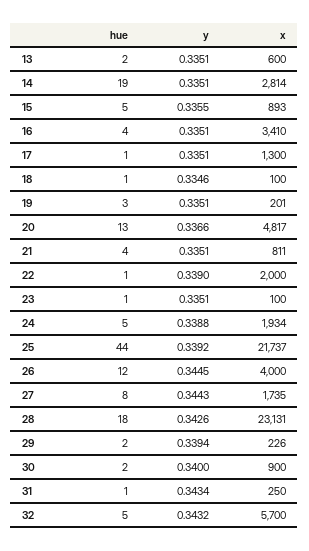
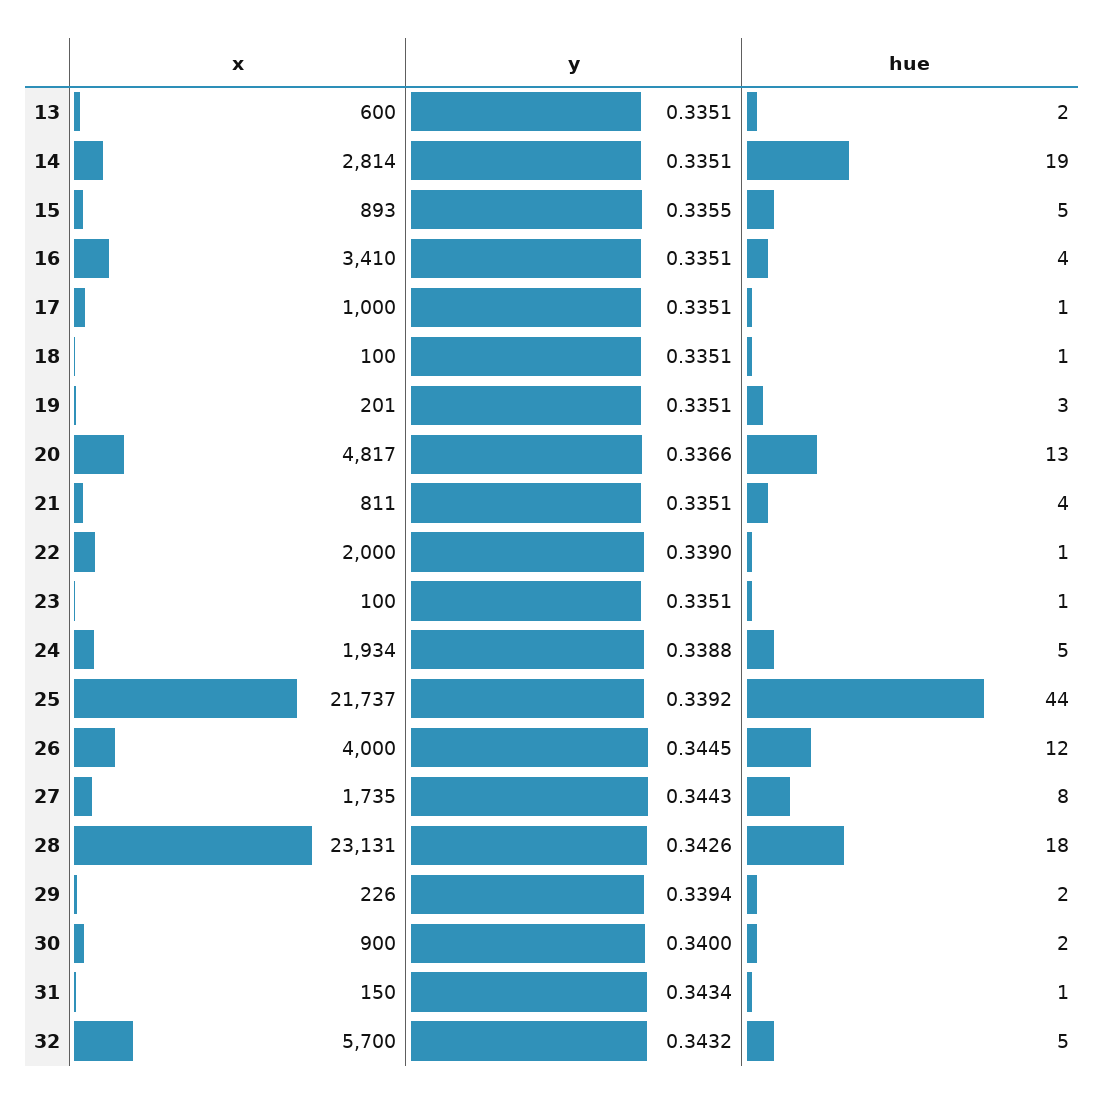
x, 17: 1300 -> 1000
y, 18: 0.3346 -> 0.3351
x, 31: 250 -> 150

